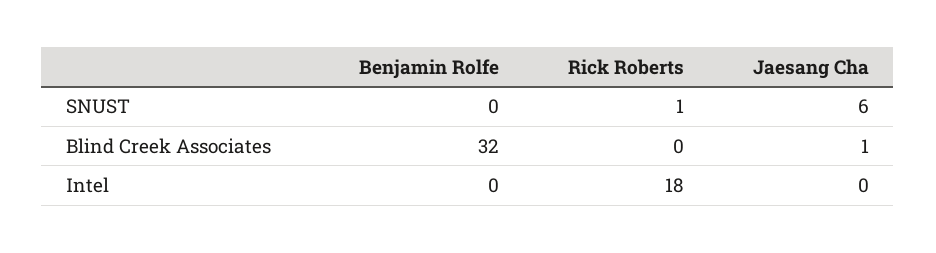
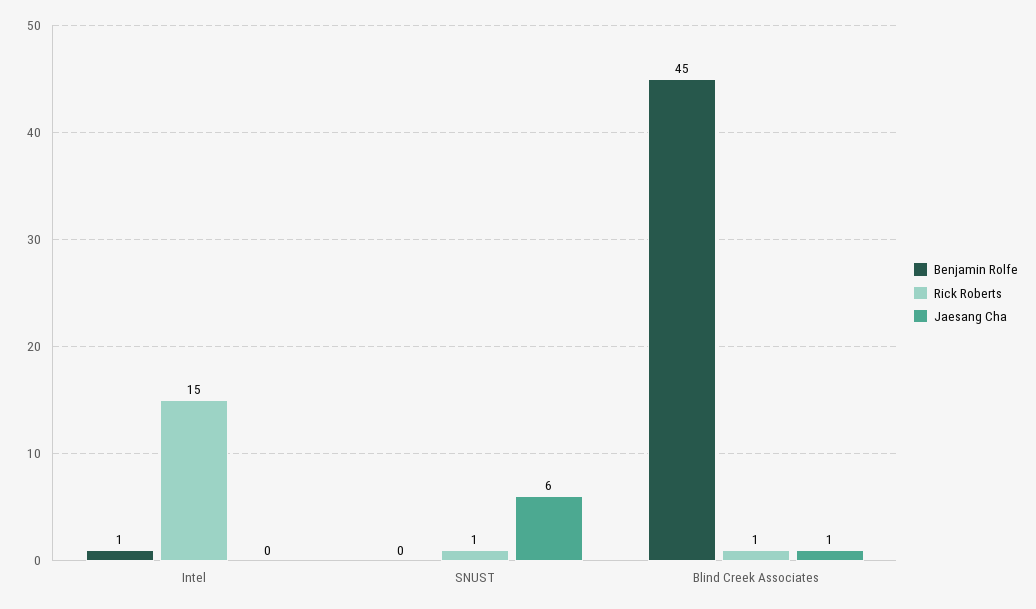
Benjamin Rolfe, Blind Creek Associates: 32 -> 45
Rick Roberts, Blind Creek Associates: 0 -> 1
Benjamin Rolfe, Intel: 0 -> 1
Rick Roberts, Intel: 18 -> 15

